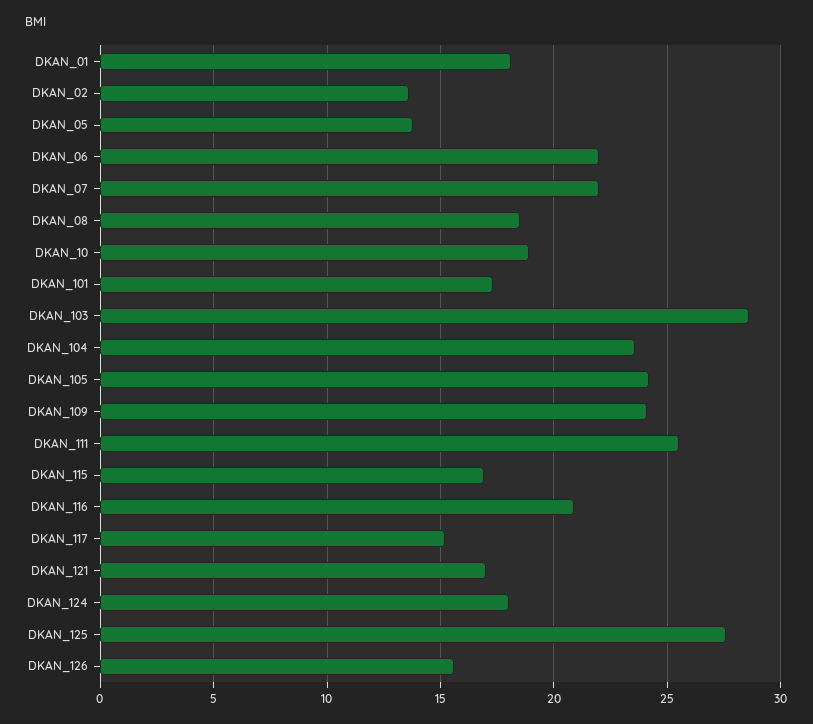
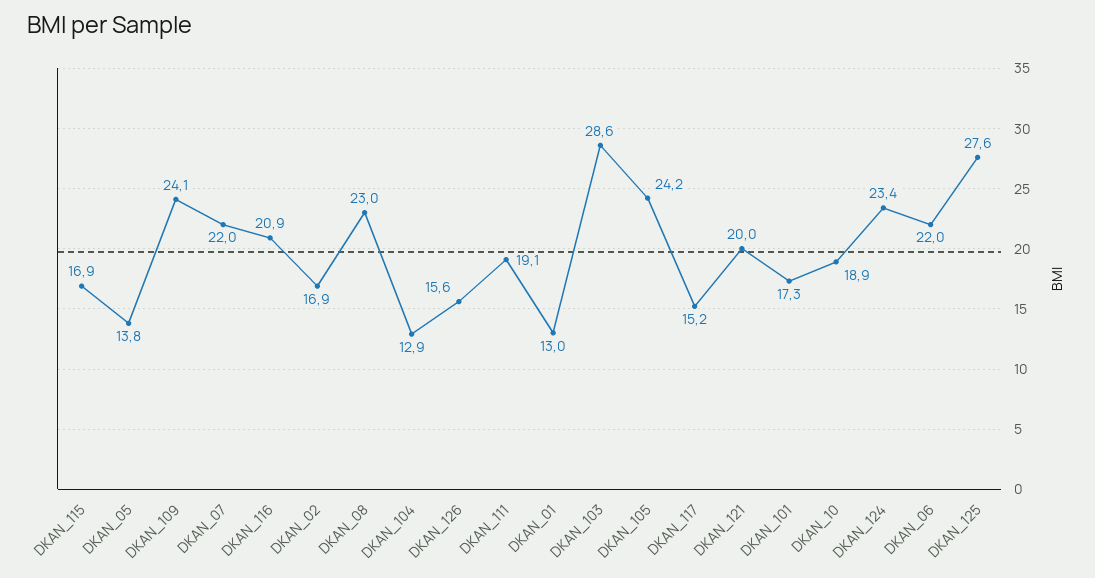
DKAN_01: 18 -> 13
DKAN_02: 13.5 -> 16.9
DKAN_08: 18.5 -> 23
DKAN_104: 23.5 -> 12.9
DKAN_111: 25.5 -> 19.1
DKAN_121: 17 -> 20
DKAN_124: 18 -> 23.4

